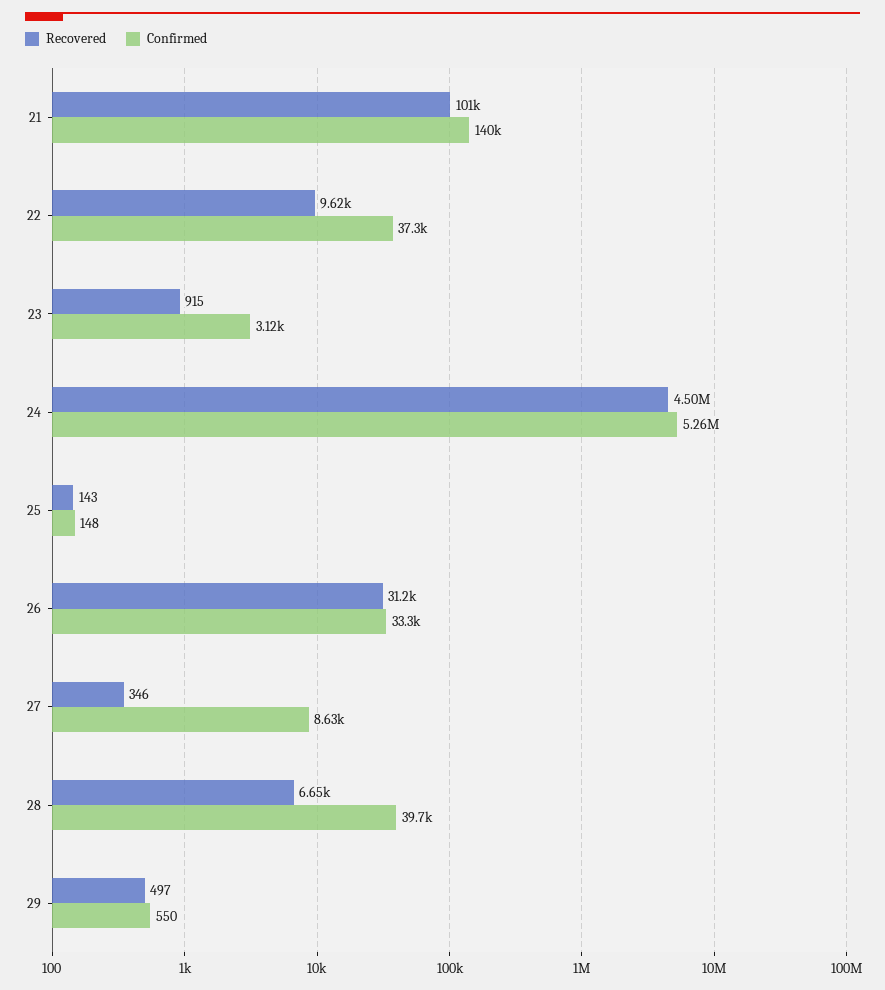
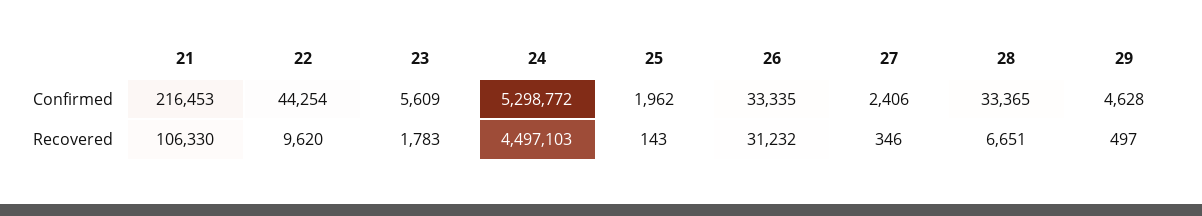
Recovered, 21: 101000 -> 106330
Confirmed, 21: 140000 -> 216453
Confirmed, 22: 37300 -> 44254
Recovered, 23: 915 -> 1783
Confirmed, 23: 3120 -> 5609
Confirmed, 24: 5260000 -> 5298772
Confirmed, 25: 148 -> 1962
Confirmed, 27: 8630 -> 2406
Confirmed, 28: 39700 -> 33365
Confirmed, 29: 550 -> 4628

